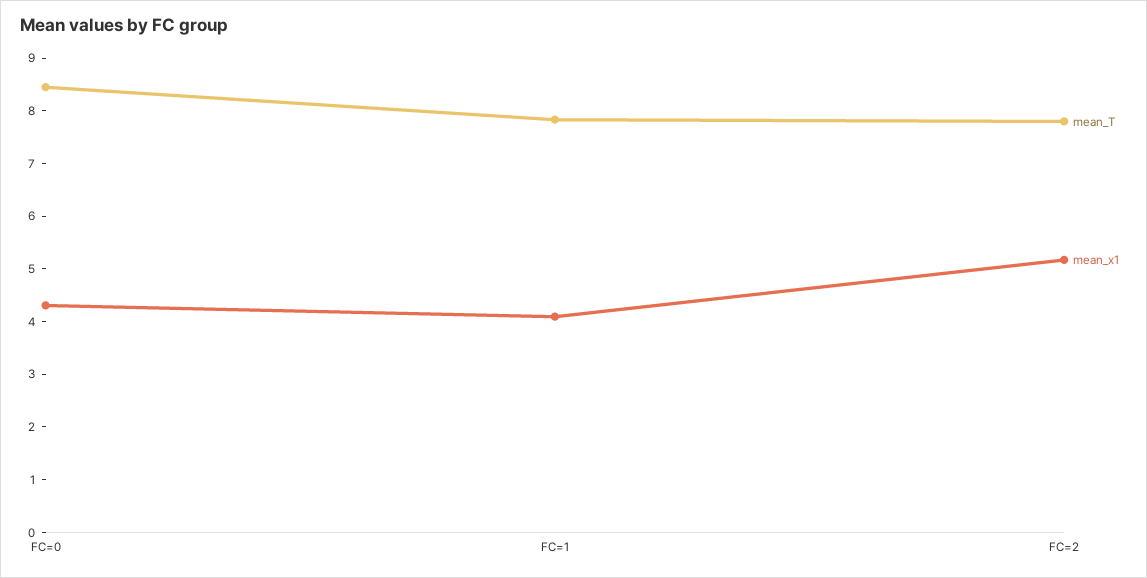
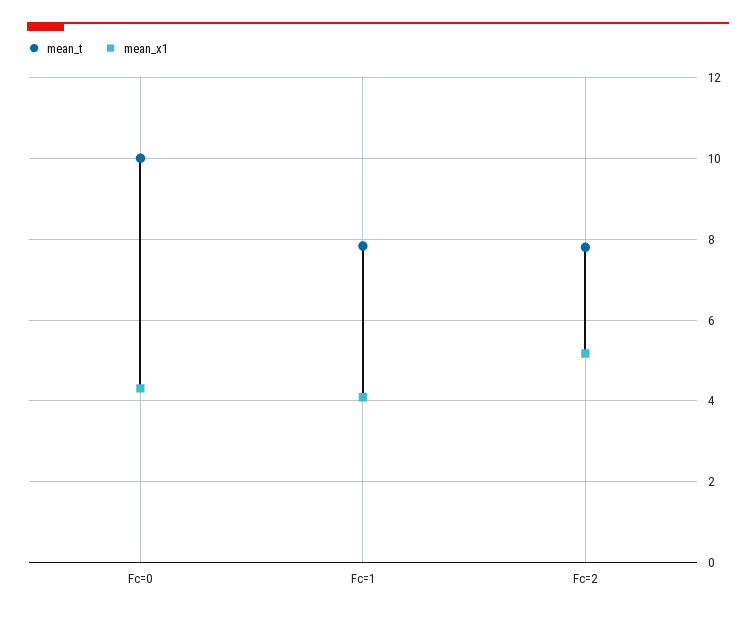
mean_T, FC=0: 8.4 -> 10

